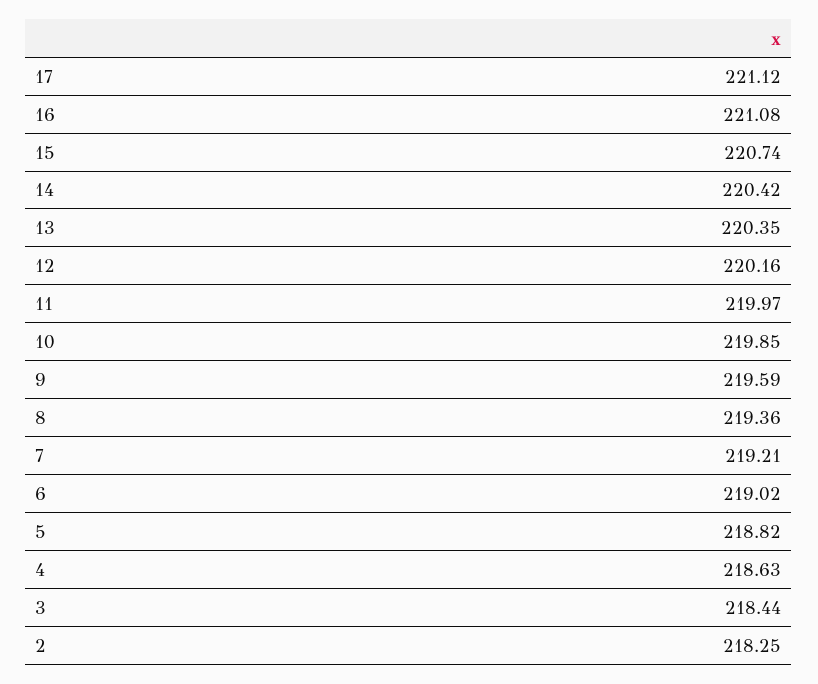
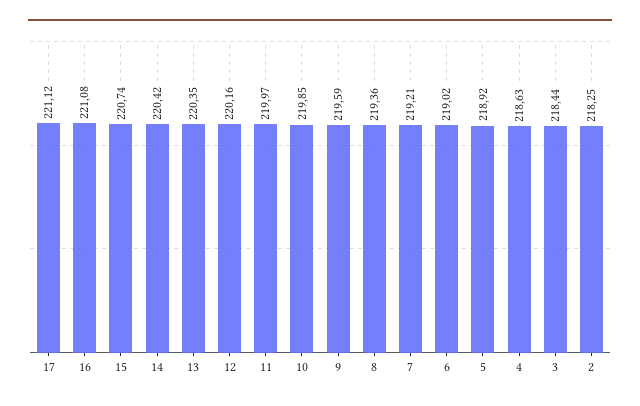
5: 218.82 -> 218.92

